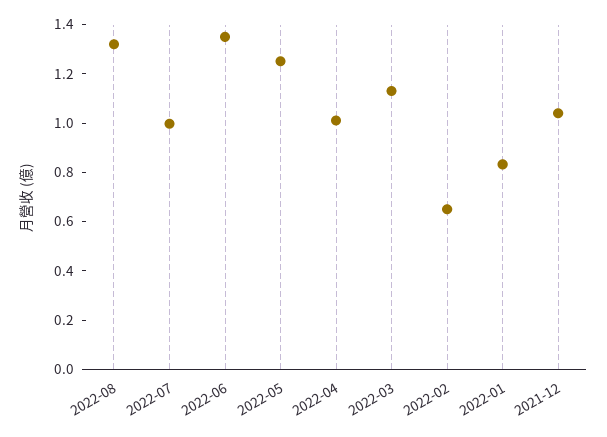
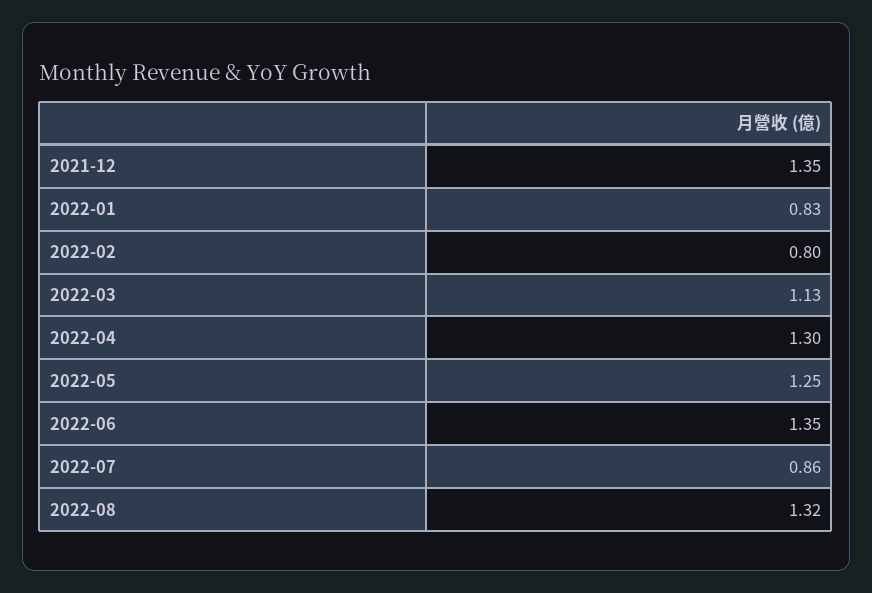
2022-07: 1 -> 0.86
2022-04: 1 -> 1.3
2022-02: 0.65 -> 0.8
2021-12: 1.05 -> 1.35

